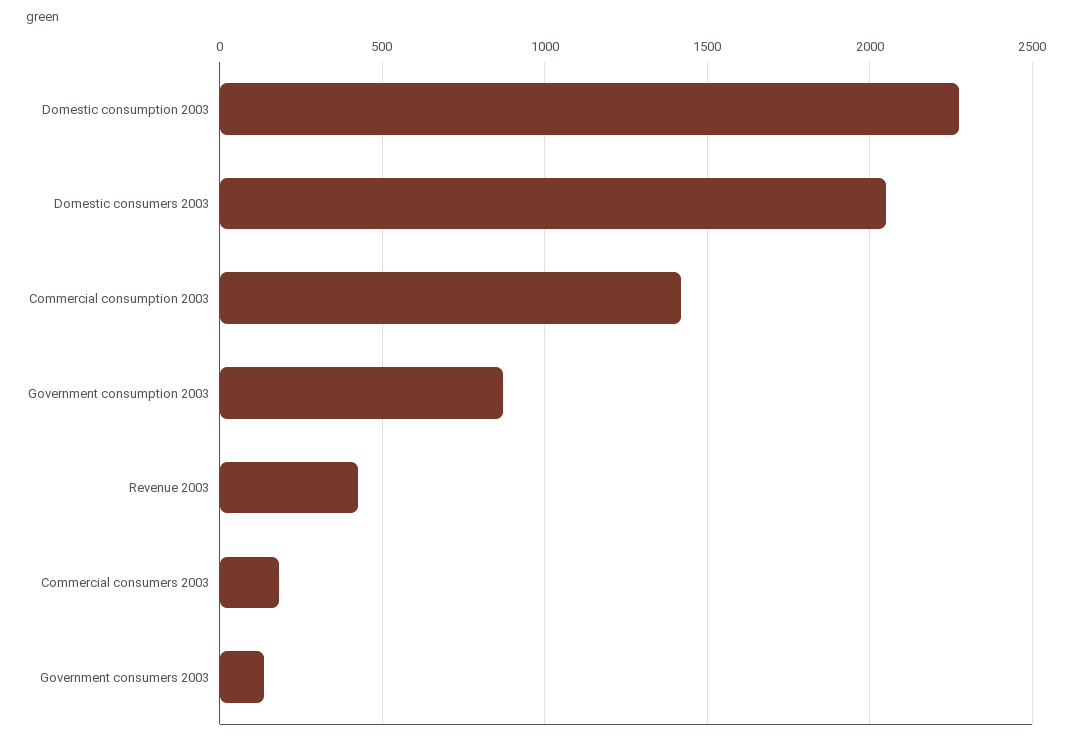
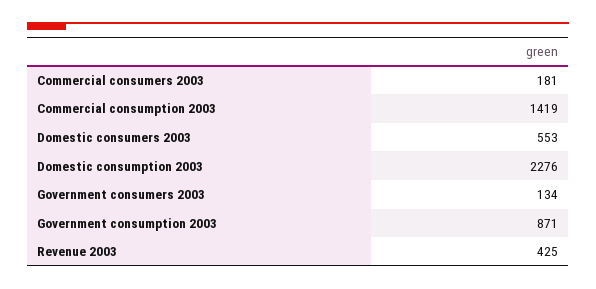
Domestic consumers 2003: 2050 -> 553

